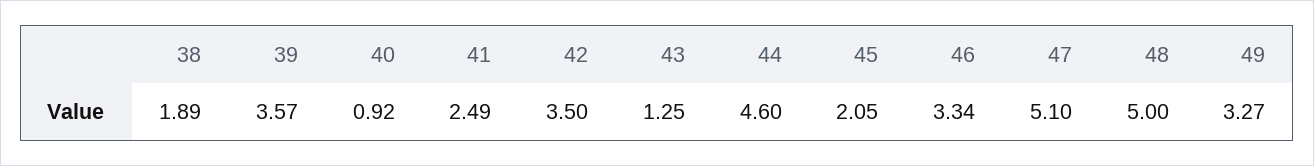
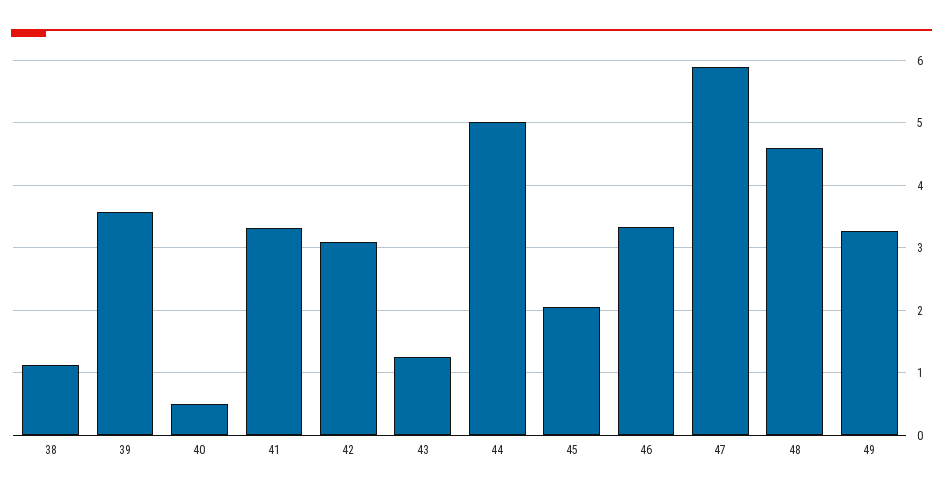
38: 1.89 -> 1.1
40: 0.92 -> 0.5
41: 2.49 -> 3.3
42: 3.5 -> 3.1
44: 4.6 -> 5
47: 5.1 -> 5.9
48: 5 -> 4.6

